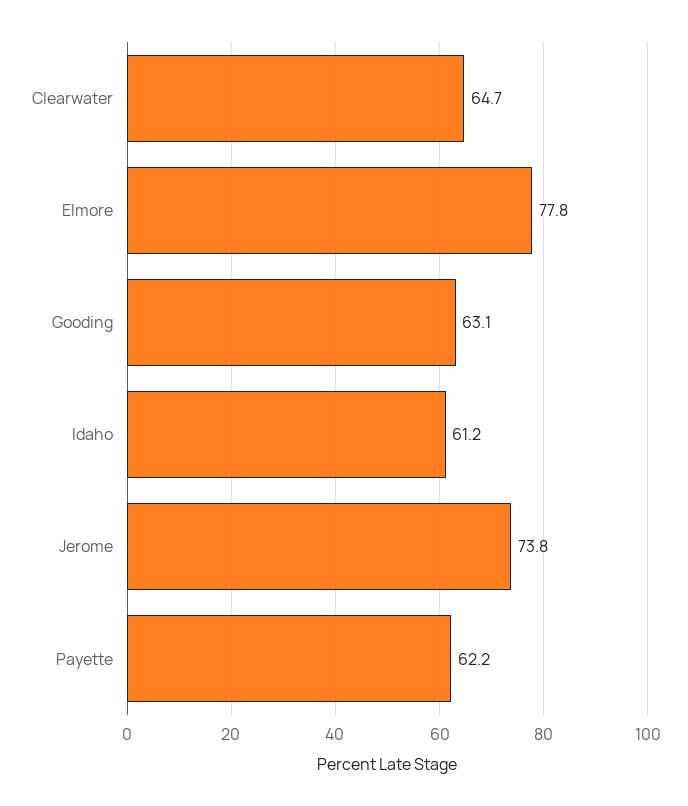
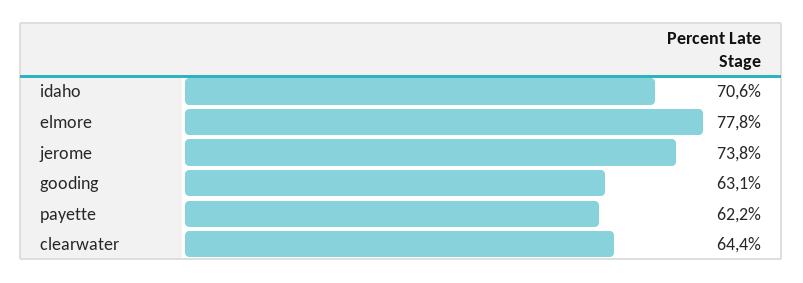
Clearwater: 64.7 -> 64.4
Idaho: 61.2 -> 70.6

